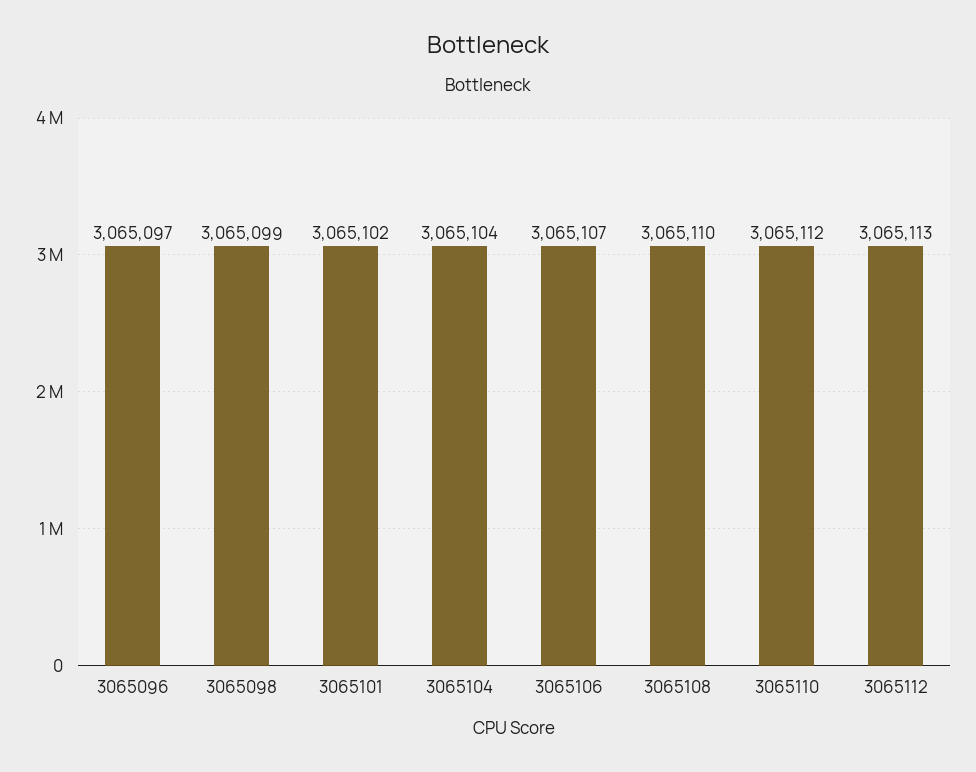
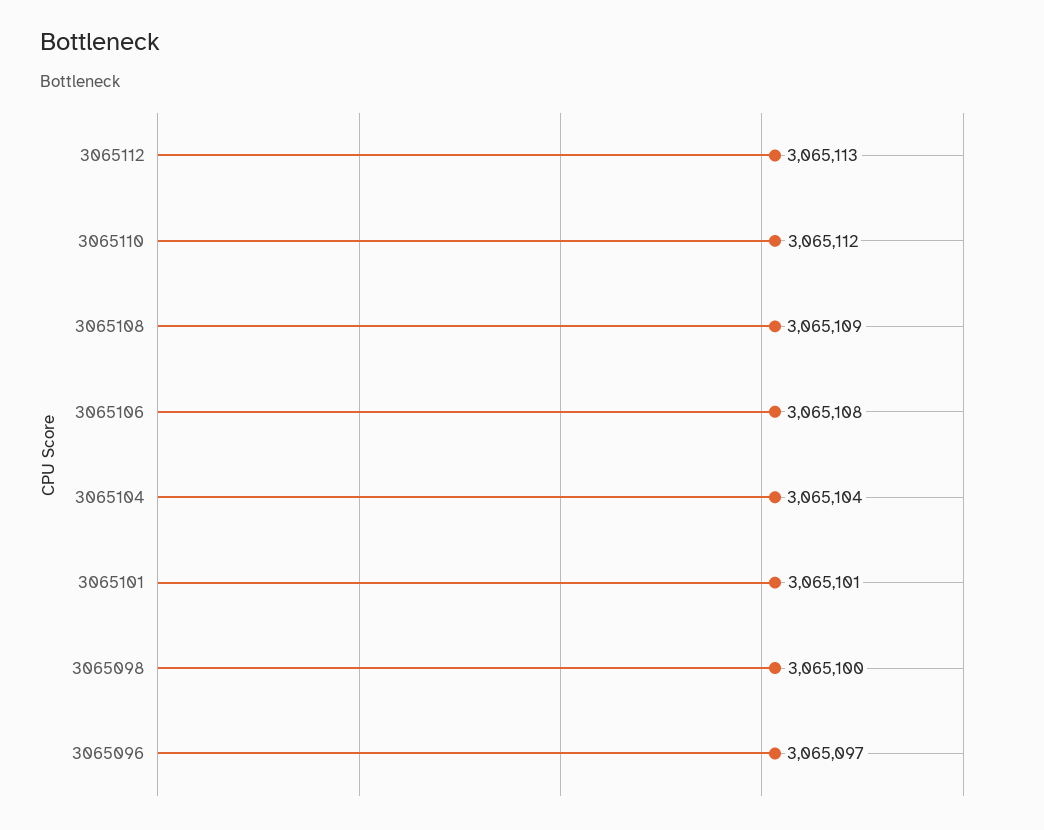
3065098: 3065099 -> 3065100
3065101: 3065102 -> 3065101
3065106: 3065107 -> 3065108
3065108: 3065110 -> 3065109

